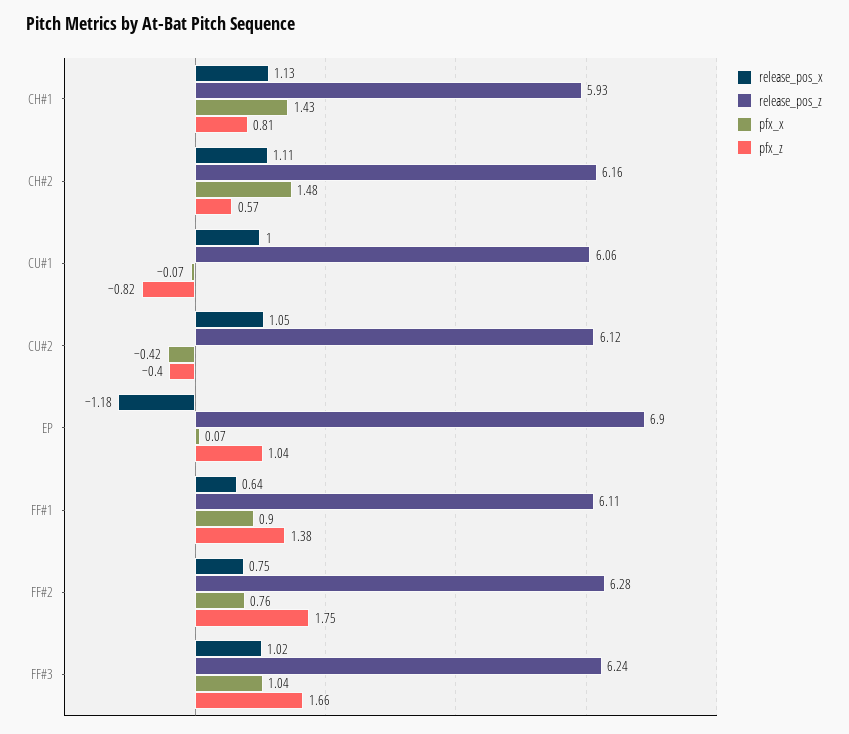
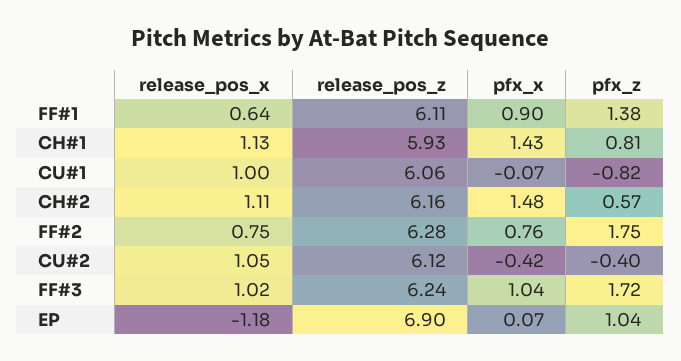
pfx_z, FF#3: 1.66 -> 1.72

